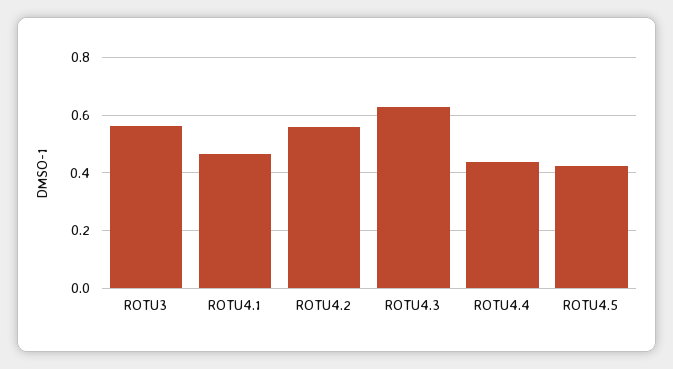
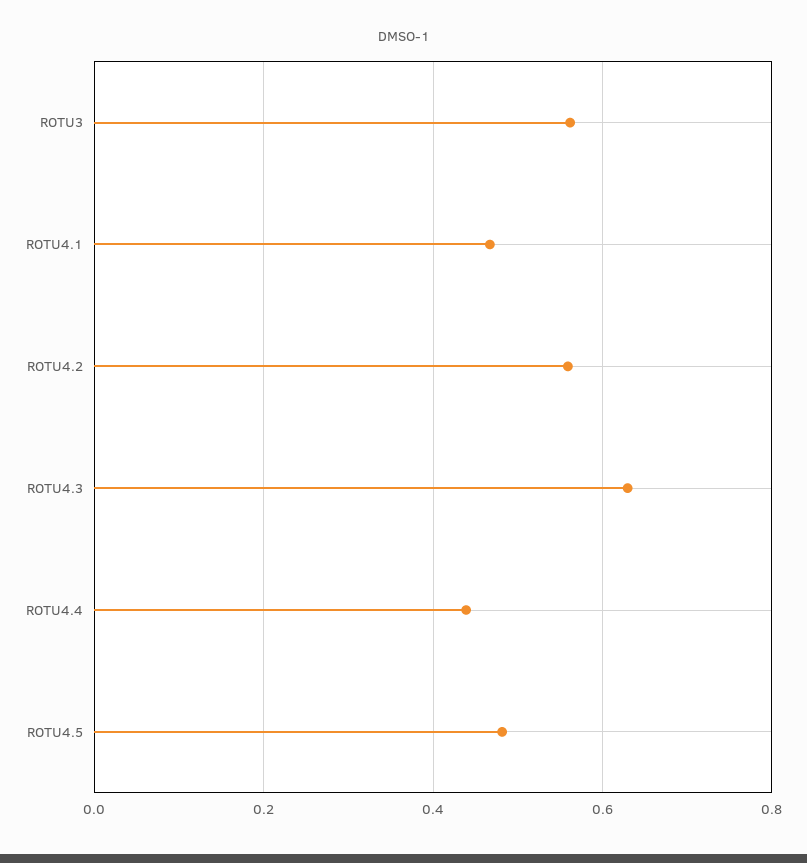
ROTU4.5: 0.425 -> 0.48

